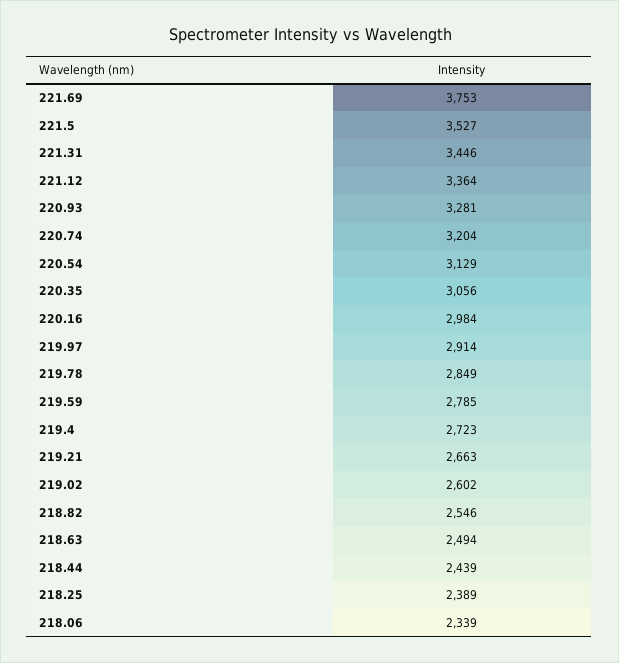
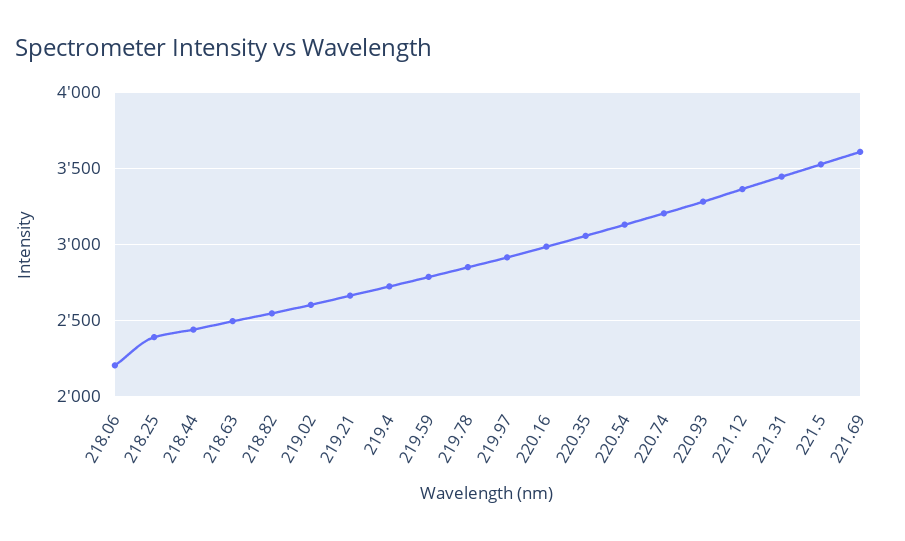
221.69: 3753 -> 3600
218.06: 2339 -> 2200

